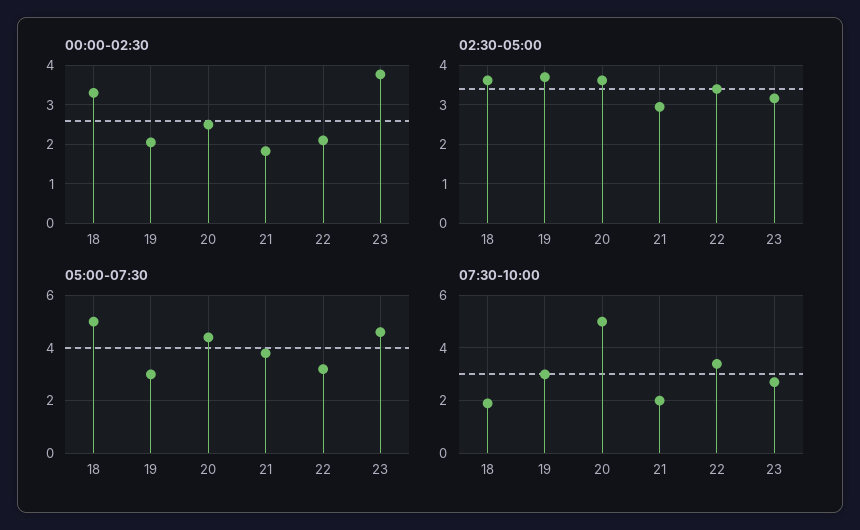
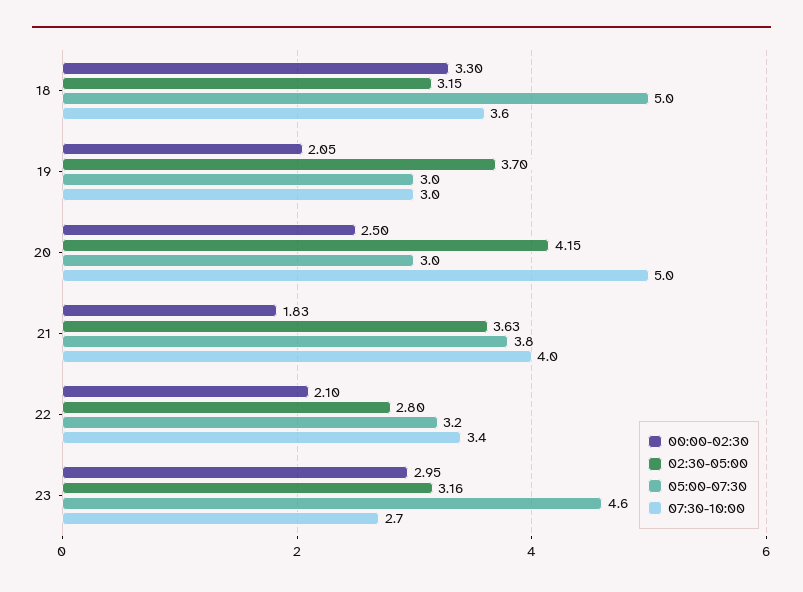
00:00-02:30, 23: 3.8 -> 2.95
02:30-05:00, 18: 3.6 -> 3.15
02:30-05:00, 20: 3.6 -> 4.15
02:30-05:00, 21: 3 -> 3.63
02:30-05:00, 22: 3.4 -> 2.8
05:00-07:30, 20: 4.5 -> 3
07:30-10:00, 18: 2 -> 3.6
07:30-10:00, 21: 2 -> 4

